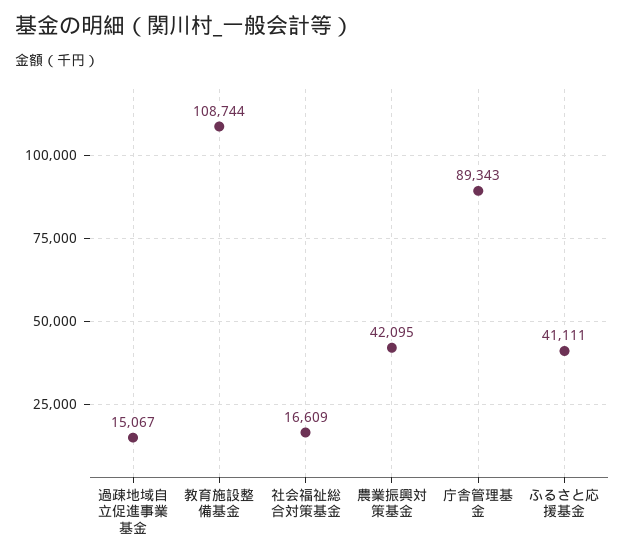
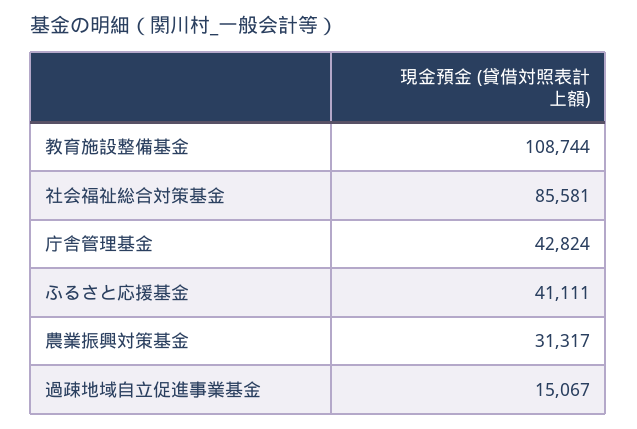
社会福祉総合対策基金: 16609 -> 85581
農業振興対策基金: 42095 -> 31317
庁舎管理基金: 89343 -> 42824

